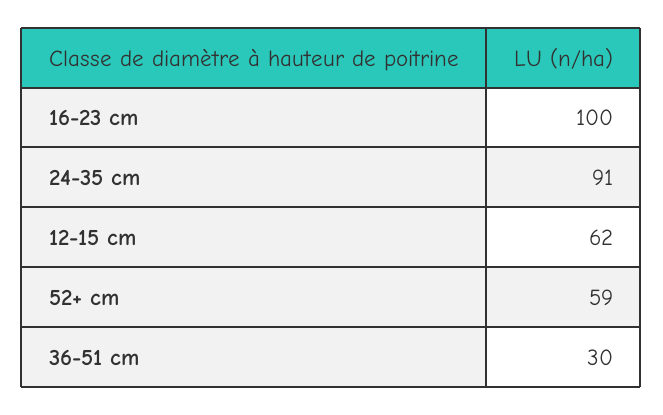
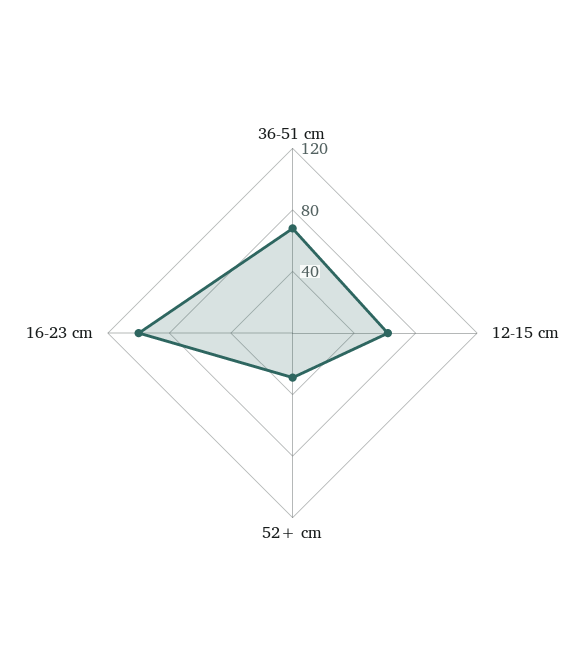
24-35 cm: 91 -> none
52+ cm: 59 -> 30
36-51 cm: 30 -> 70

